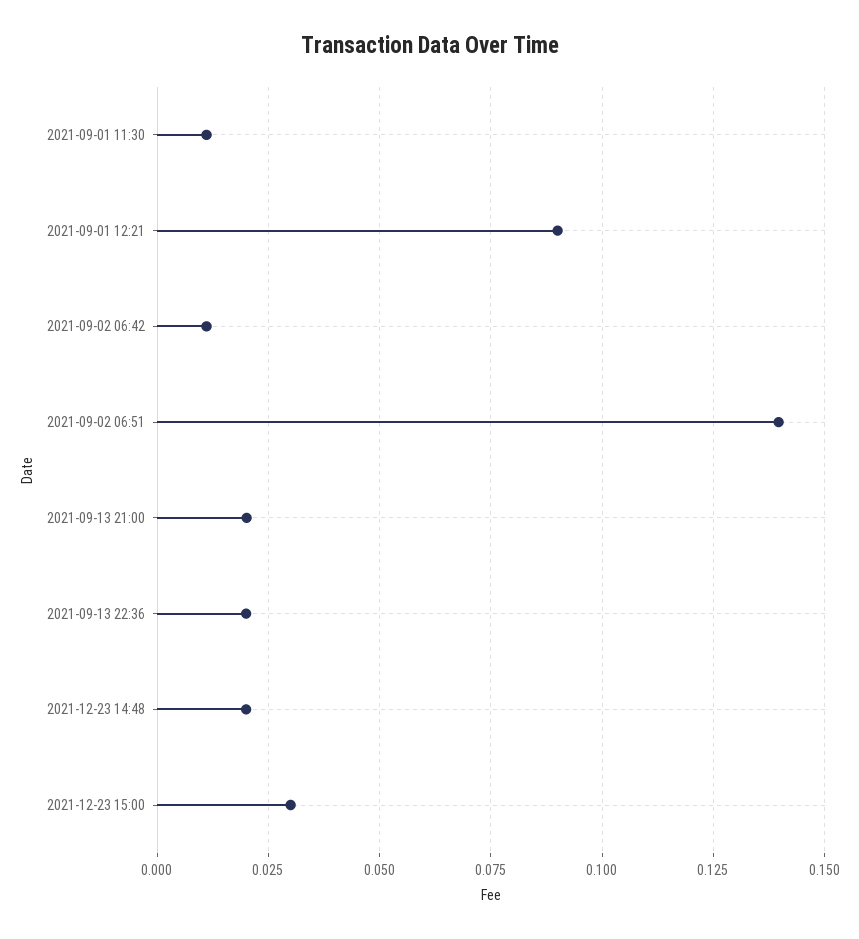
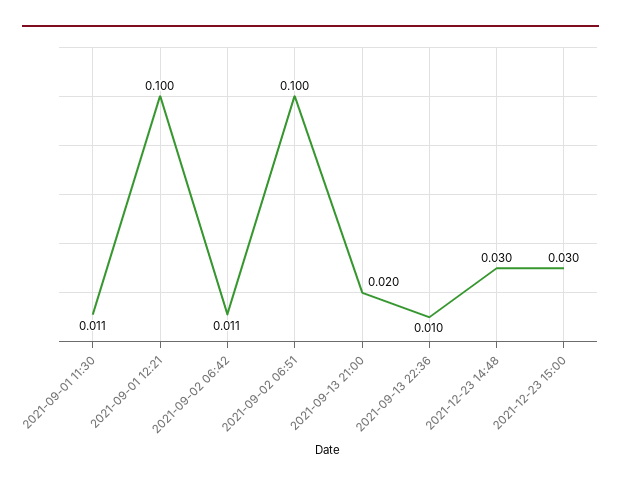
2021-09-01 12:21: 0.09 -> 0.1
2021-09-02 06:51: 0.14 -> 0.1
2021-09-13 22:36: 0.02 -> 0.01
2021-12-23 14:48: 0.02 -> 0.03

